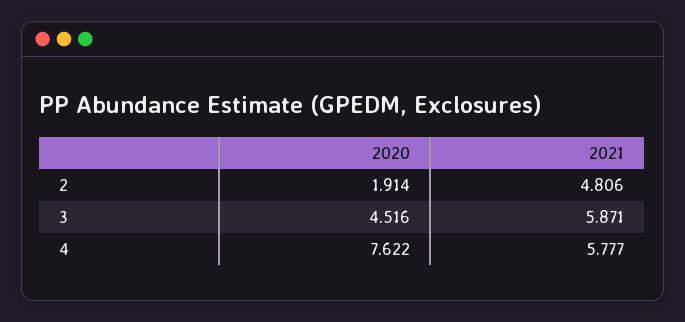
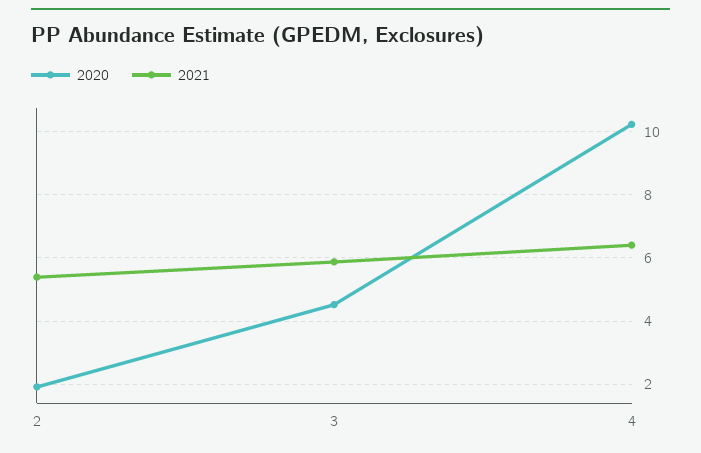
2021, 2: 4.806 -> 5.4
2020, 4: 7.622 -> 10.2
2021, 4: 5.777 -> 6.4

